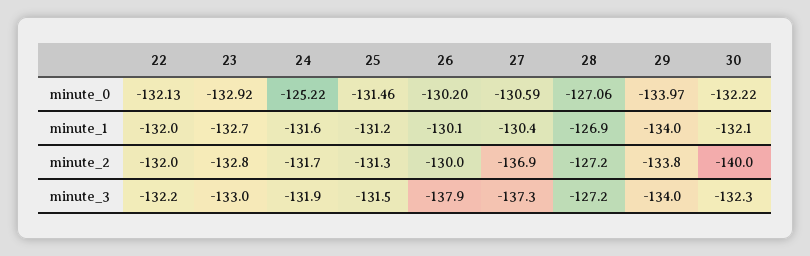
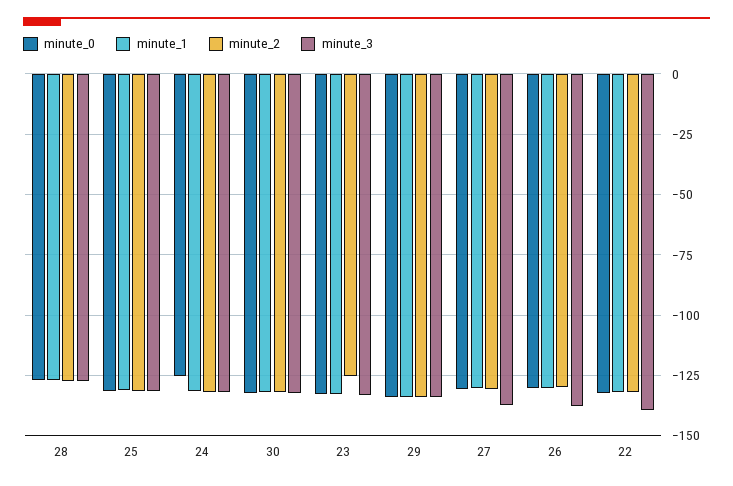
minute_2, 23: -132.8 -> -125
minute_2, 27: -136.9 -> -130
minute_2, 30: -140 -> -132.5
minute_3, 22: -132.2 -> -140

